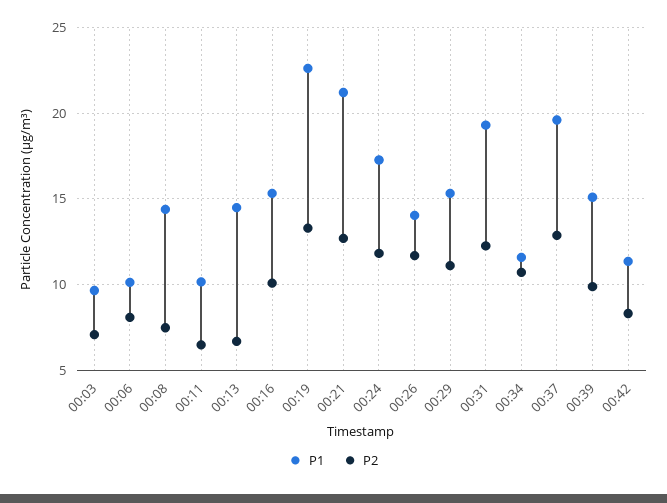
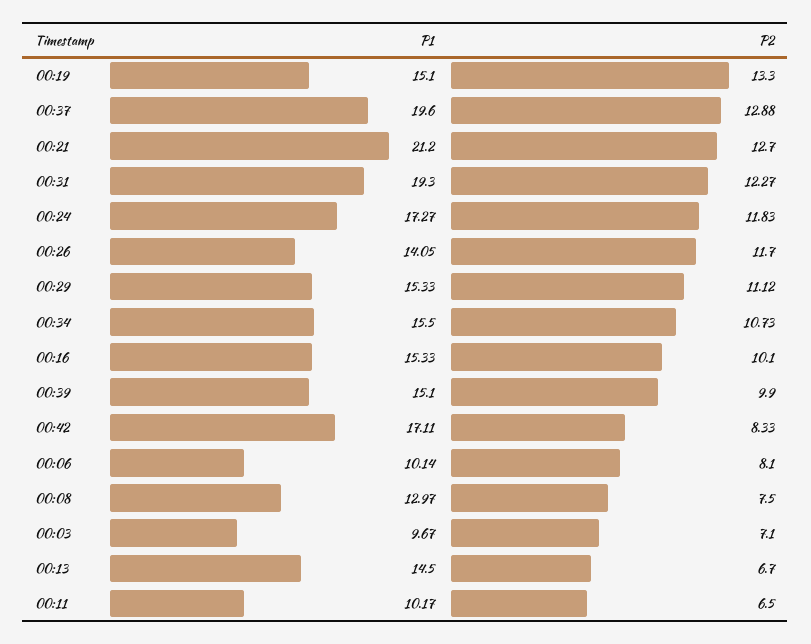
P1, 00:08: 14.5 -> 12.97
P1, 00:19: 22.5 -> 15.1
P1, 00:34: 11.5 -> 15.5
P1, 00:42: 11.5 -> 17.11

